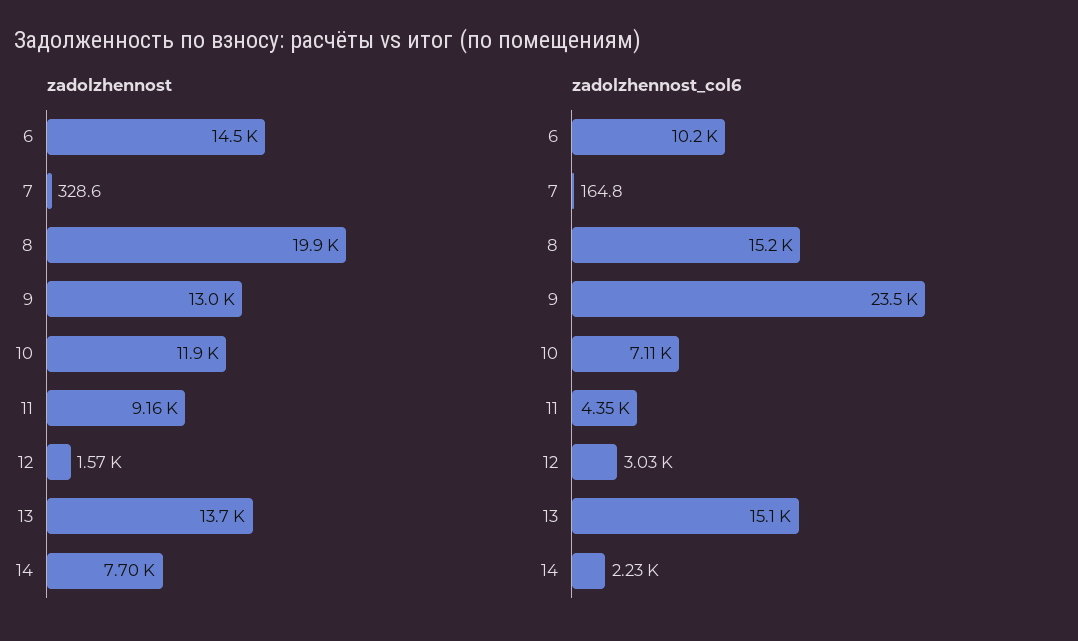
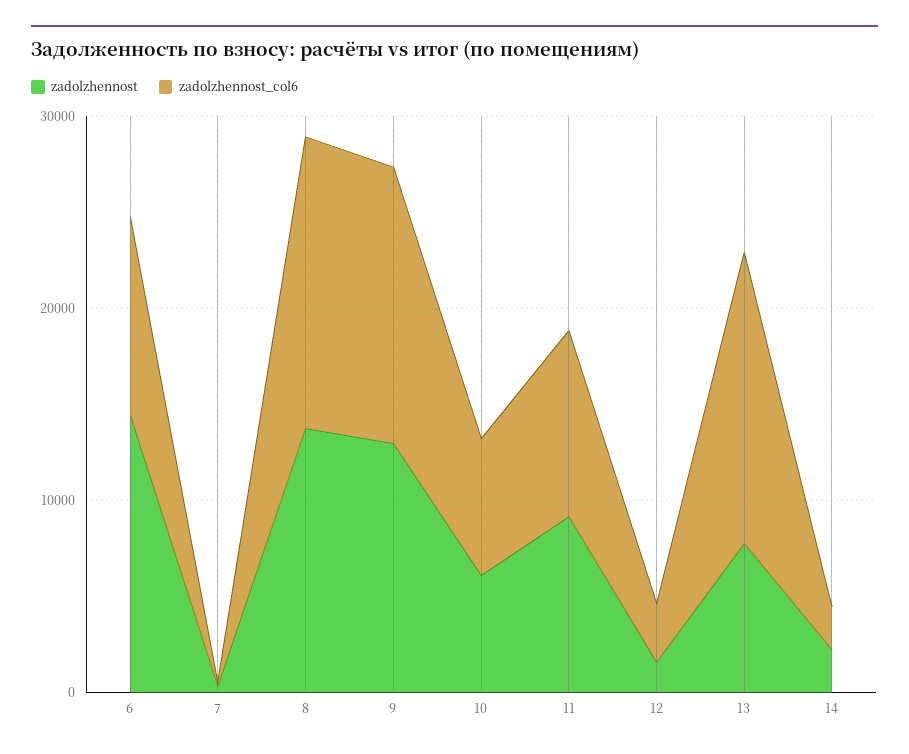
zadolzhennost, 8: 19900 -> 14000
zadolzhennost, 10: 11900 -> 6000
zadolzhennost, 13: 13700 -> 8000
zadolzhennost, 14: 7700 -> 2000
zadolzhennost_col6, 9: 23500 -> 14000
zadolzhennost_col6, 11: 4350 -> 10000

